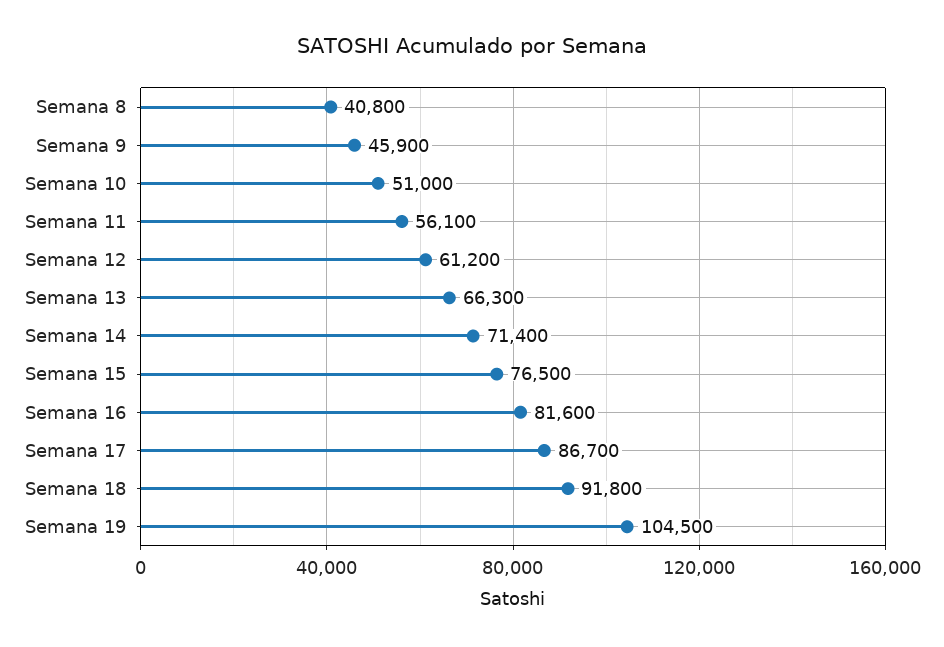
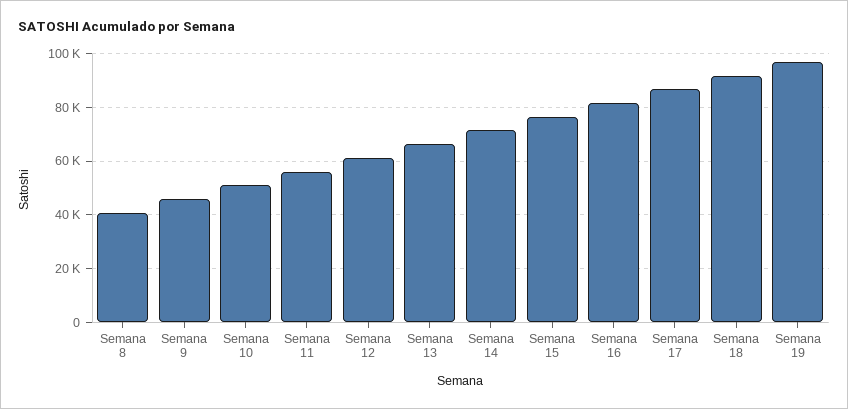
Semana 19: 104500 -> 97500

